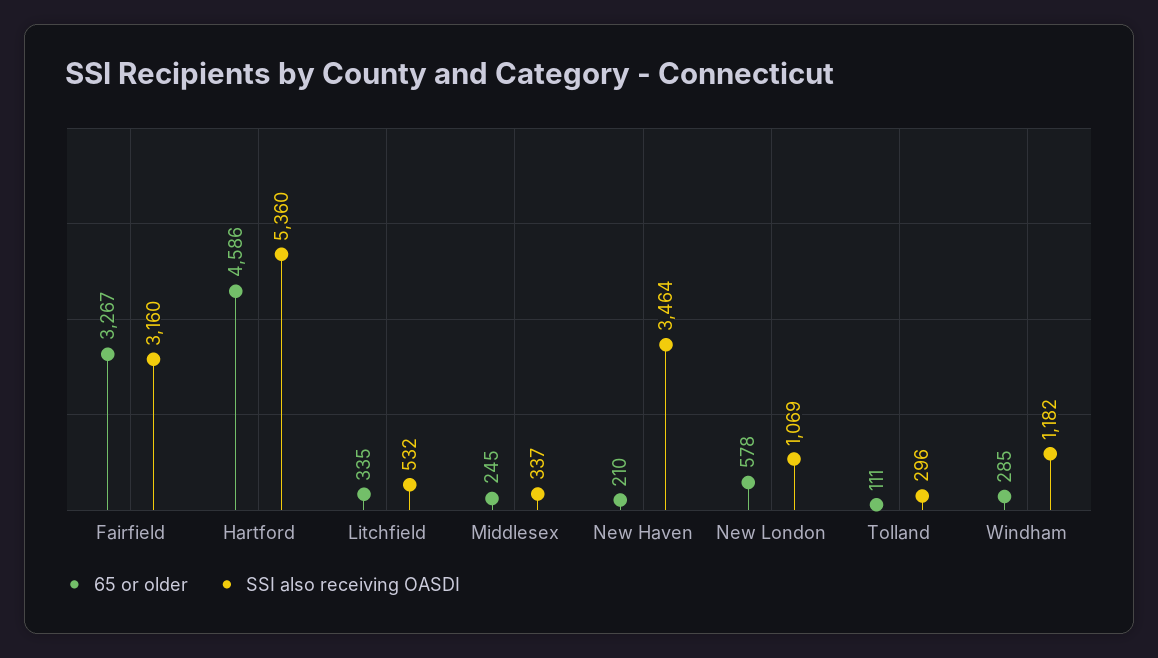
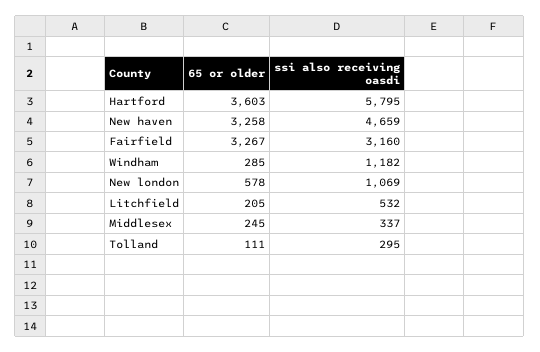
65 or older, Hartford: 4586 -> 3603
SSI also receiving OASDI, Hartford: 5360 -> 5795
65 or older, Litchfield: 335 -> 205
65 or older, New Haven: 210 -> 3258
SSI also receiving OASDI, New Haven: 3464 -> 4659
SSI also receiving OASDI, Tolland: 296 -> 295

